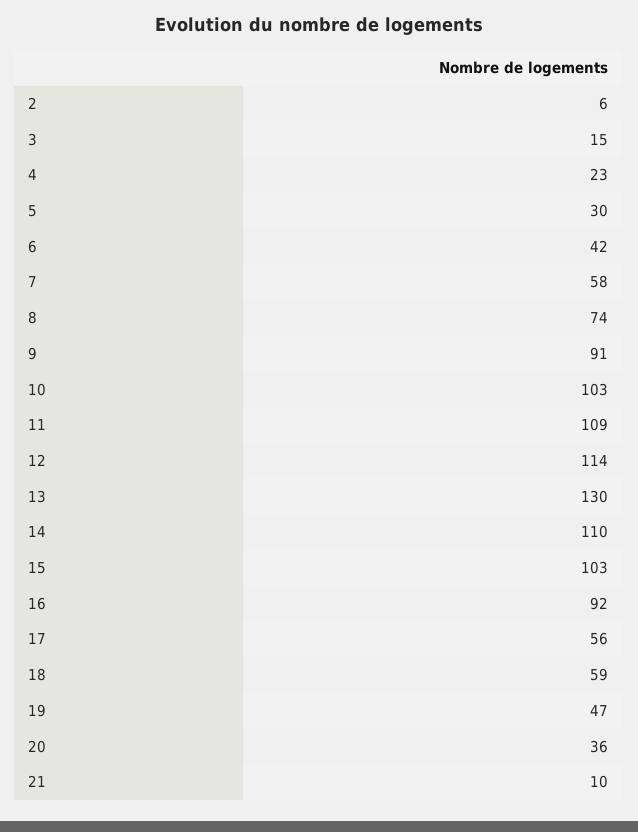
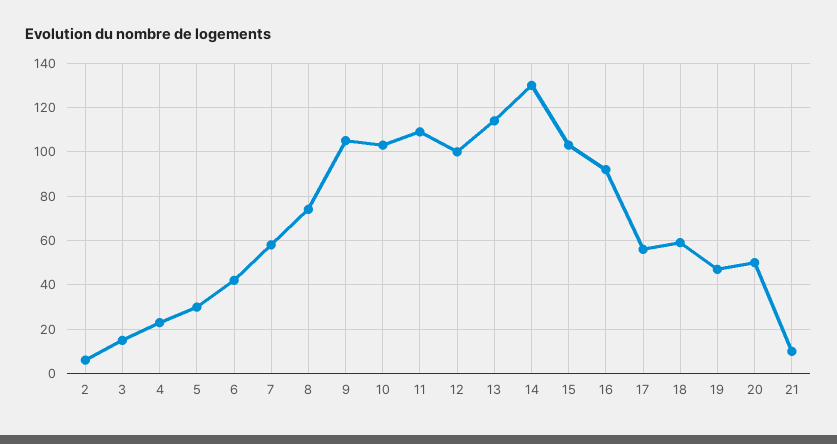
9: 91 -> 105
12: 114 -> 100
13: 130 -> 115
14: 110 -> 130
20: 36 -> 50

